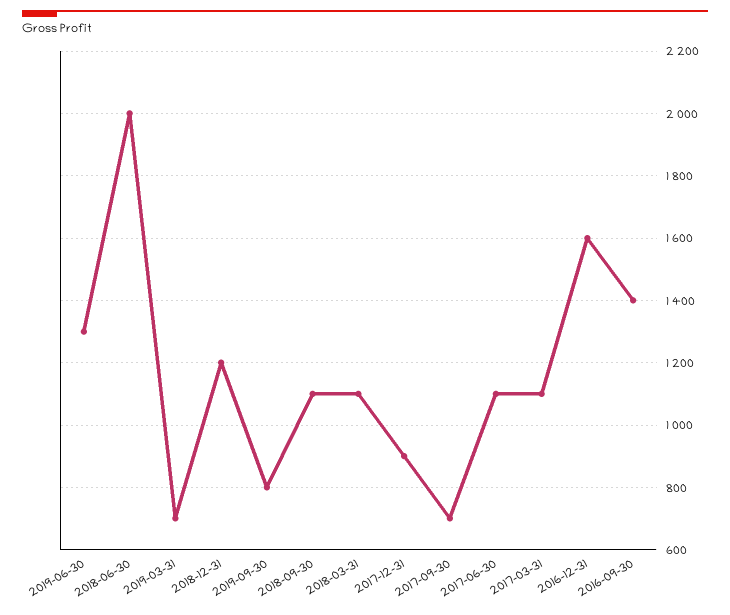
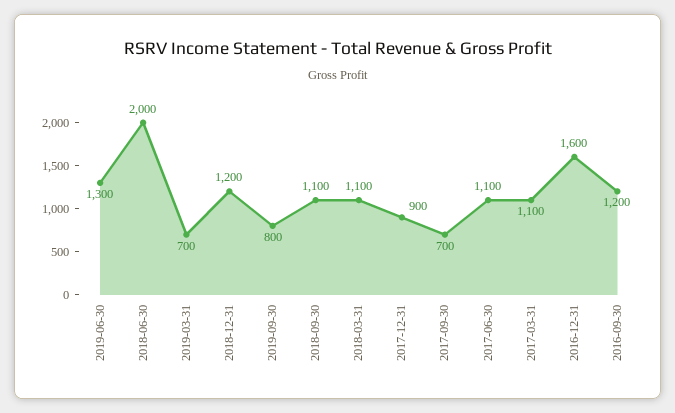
2016-09-30: 1400 -> 1200

